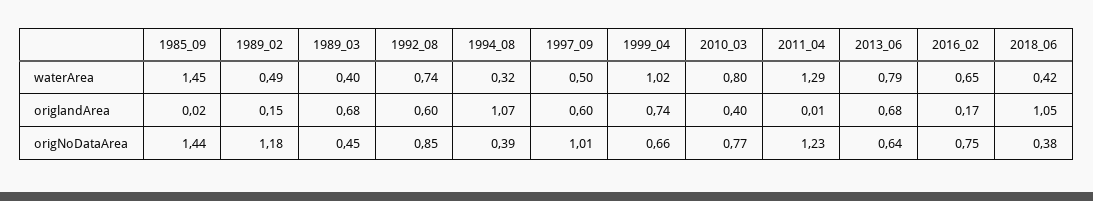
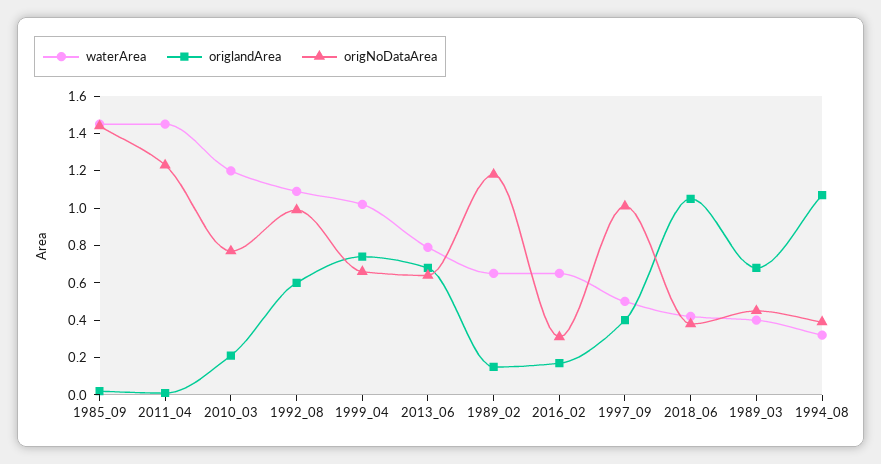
waterArea, 1989_02: 0.49 -> 0.65
waterArea, 1992_08: 0.74 -> 1.1
waterArea, 2010_03: 0.8 -> 1.2
waterArea, 2011_04: 1.29 -> 1.45
origlandArea, 1997_09: 0.6 -> 0.4
origlandArea, 2010_03: 0.4 -> 0.2
origNoDataArea, 1992_08: 0.85 -> 1
origNoDataArea, 2016_02: 0.75 -> 0.3

